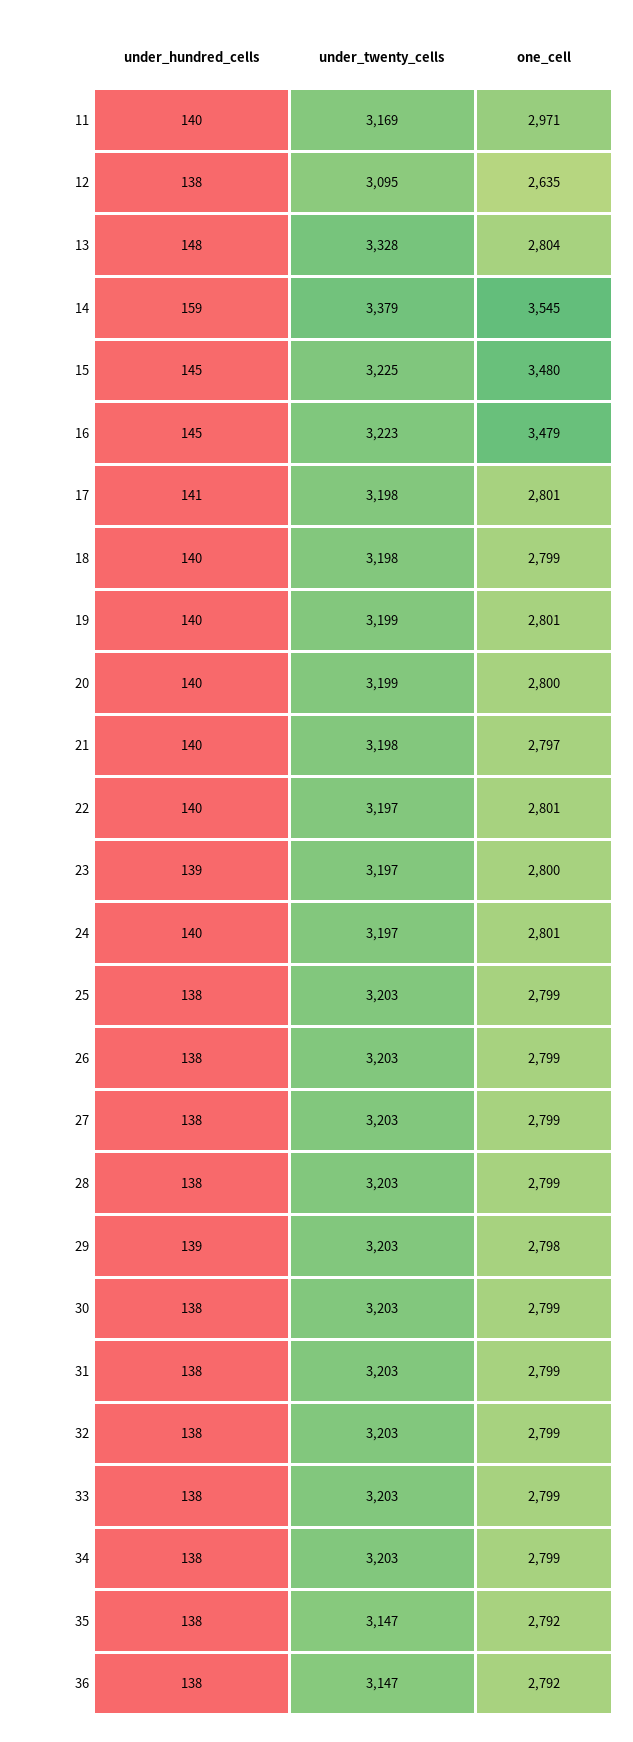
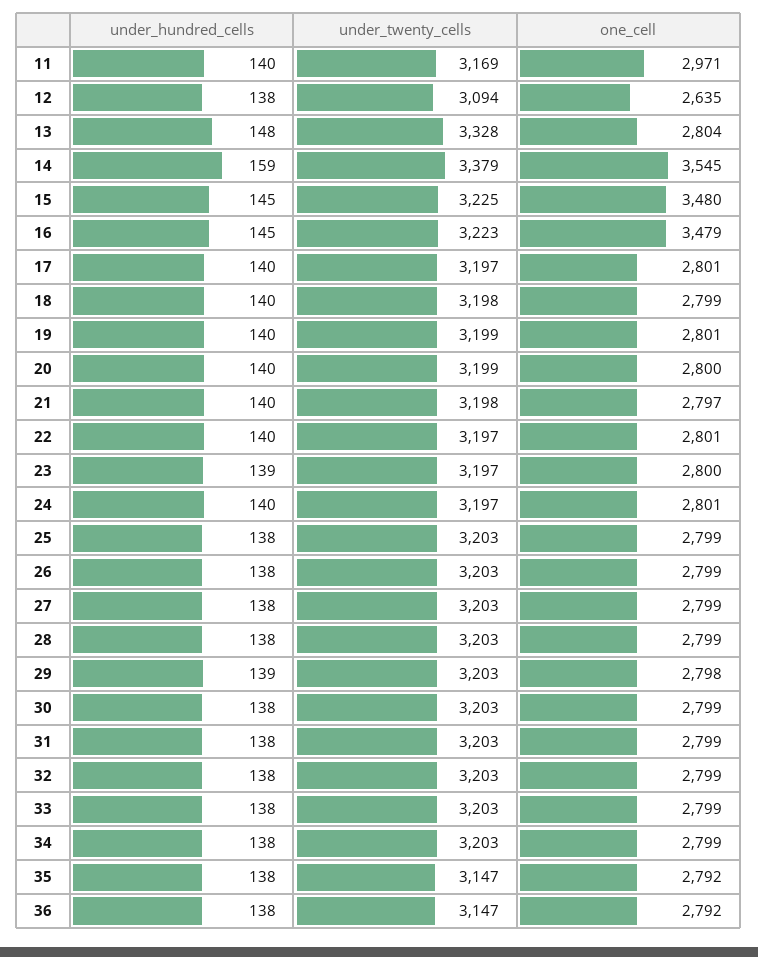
under_twenty_cells, 12: 3095 -> 3094
under_hundred_cells, 17: 141 -> 140
under_twenty_cells, 17: 3198 -> 3197

